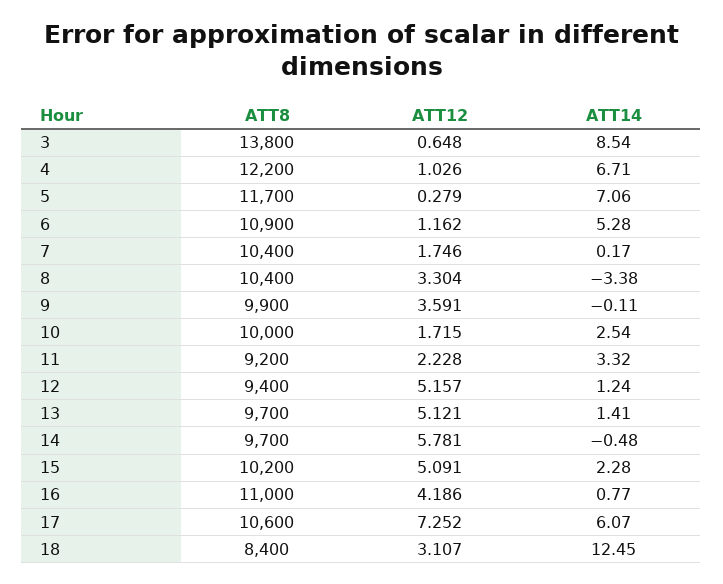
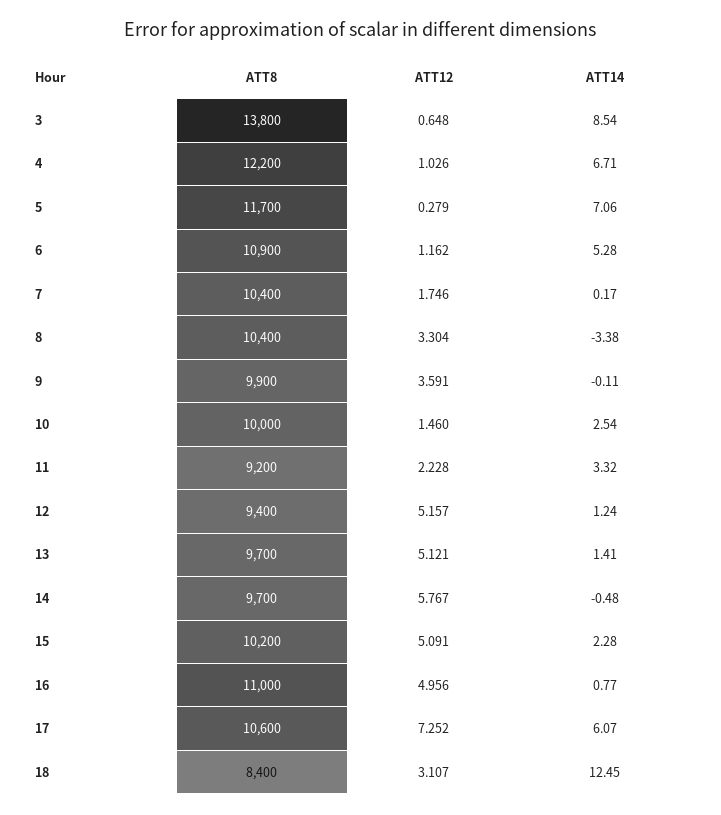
ATT12, 10: 1.715 -> 1.46
ATT12, 14: 5.781 -> 5.767
ATT12, 16: 4.186 -> 4.956

